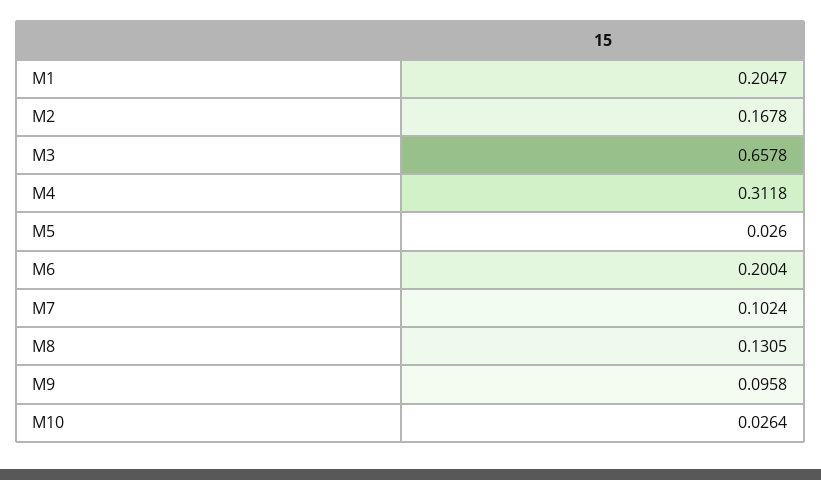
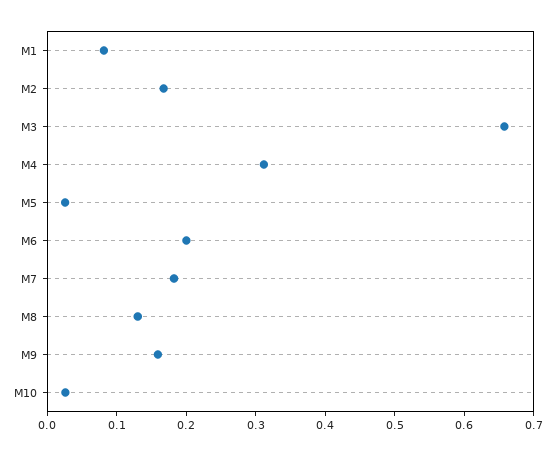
M1: 0.2047 -> 0.08
M7: 0.1024 -> 0.18
M9: 0.0958 -> 0.16

